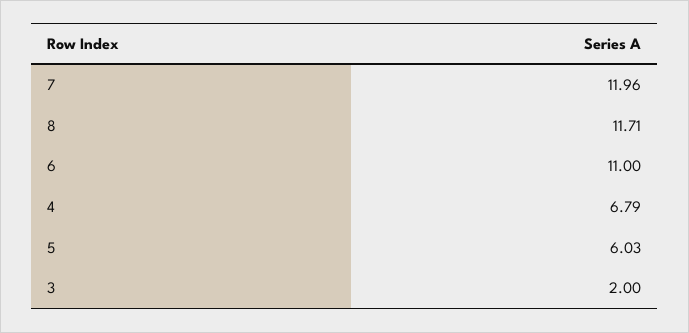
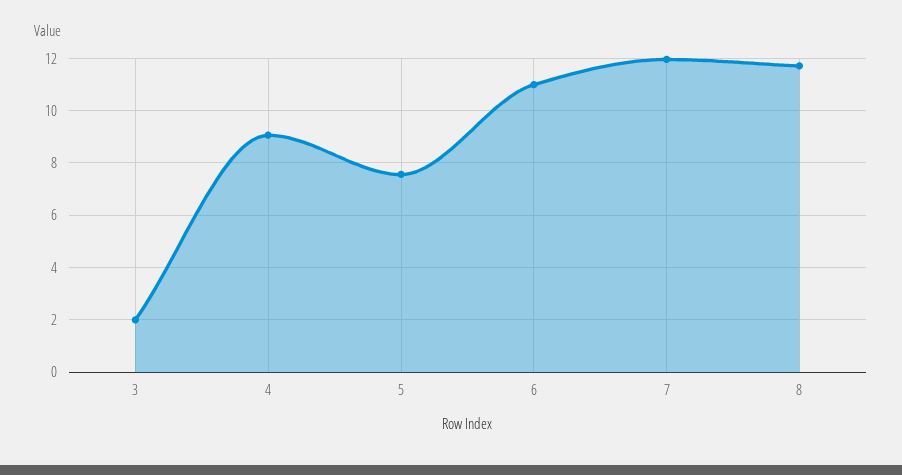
4: 6.79 -> 9
5: 6.03 -> 7.5

